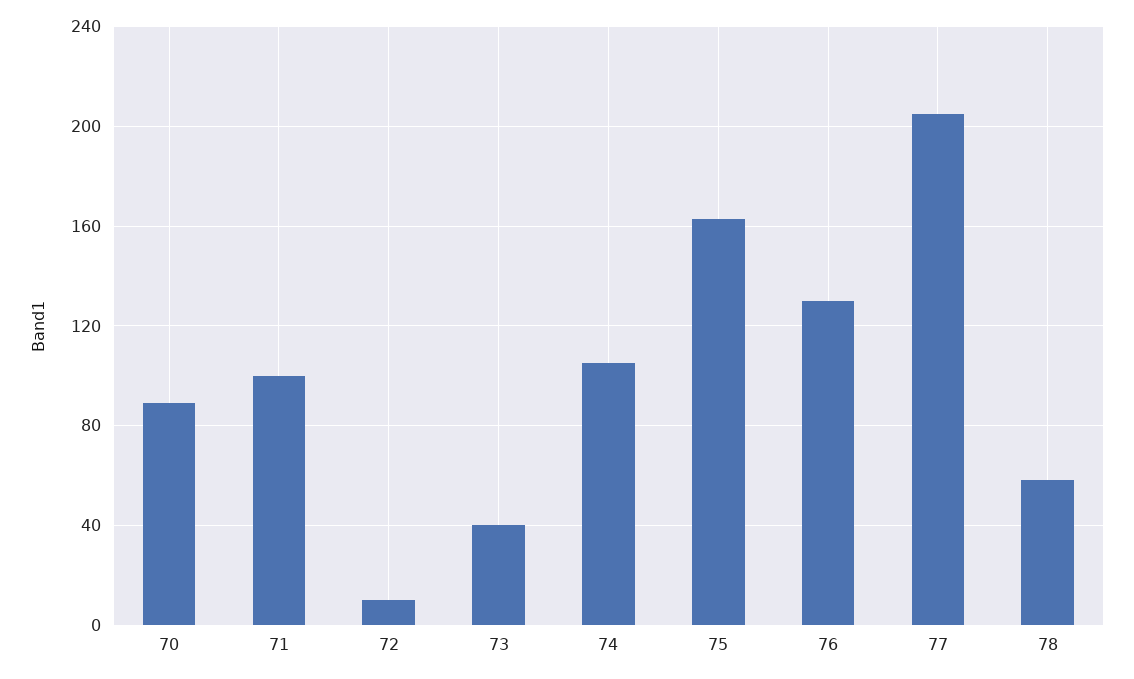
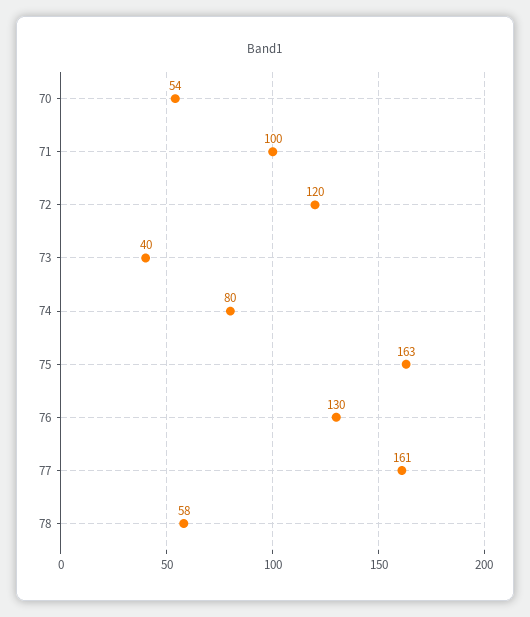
70: 90 -> 54
72: 10 -> 120
74: 105 -> 80
77: 205 -> 161

